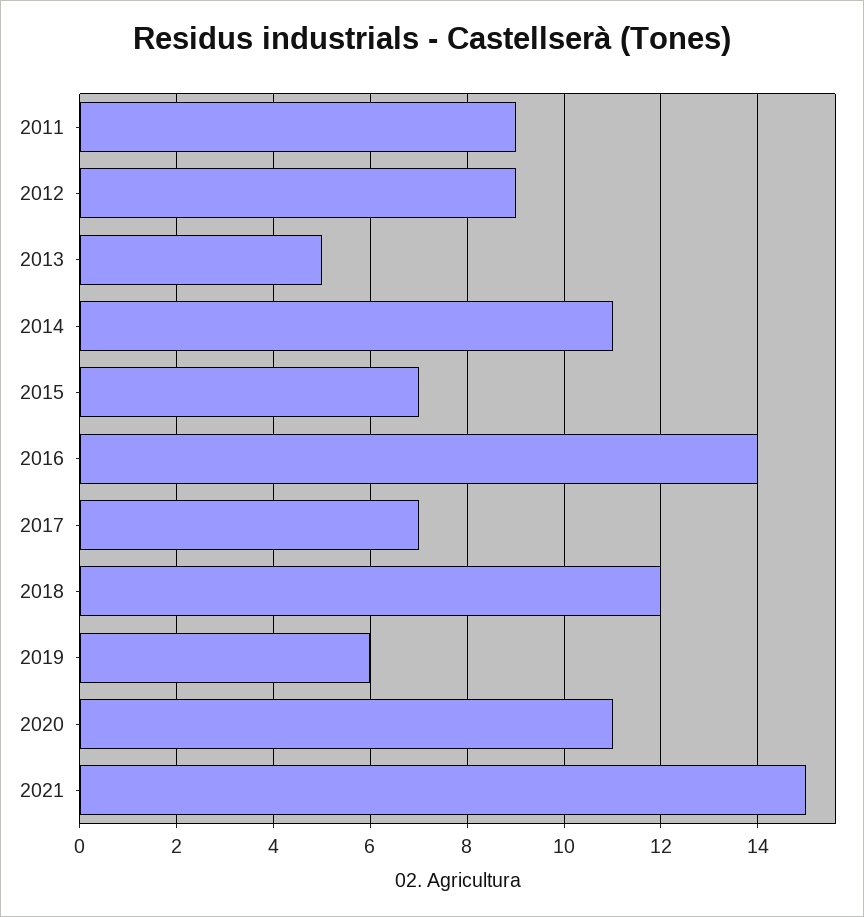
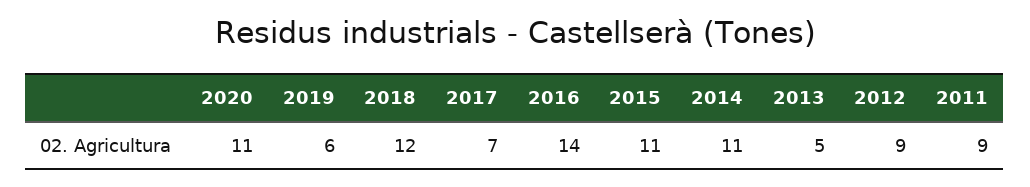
2015: 7 -> 11
2021: 15 -> none

